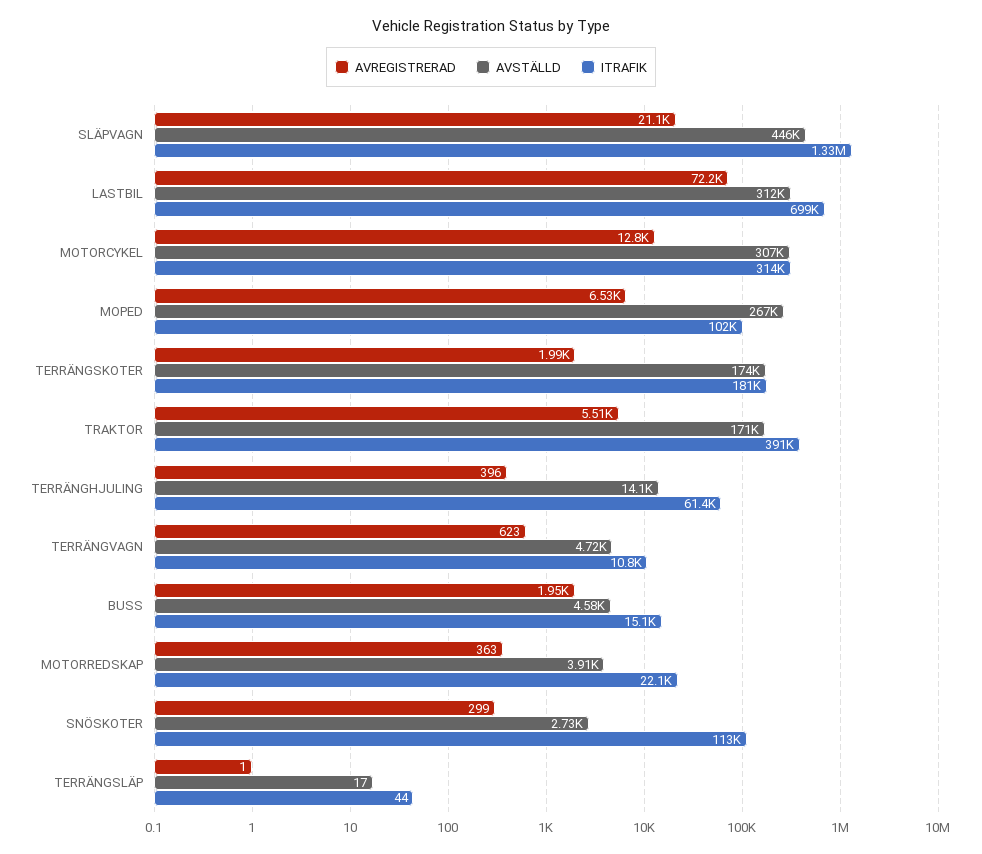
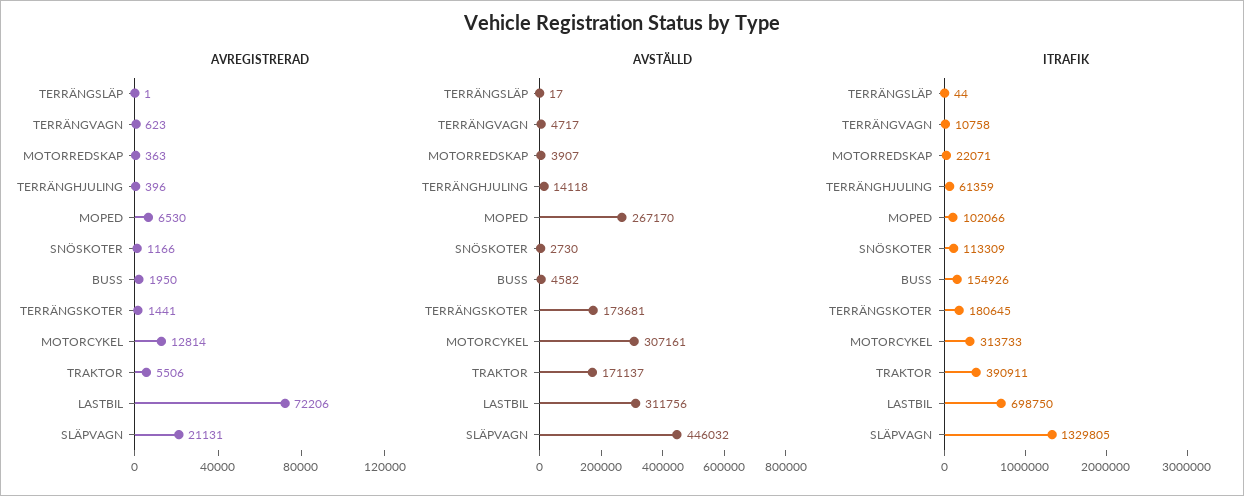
AVREGISTRERAD, TERRÄNGSKOTER: 1990 -> 1441
ITRAFIK, BUSS: 15100 -> 154926
AVREGISTRERAD, SNÖSKOTER: 299 -> 1166

